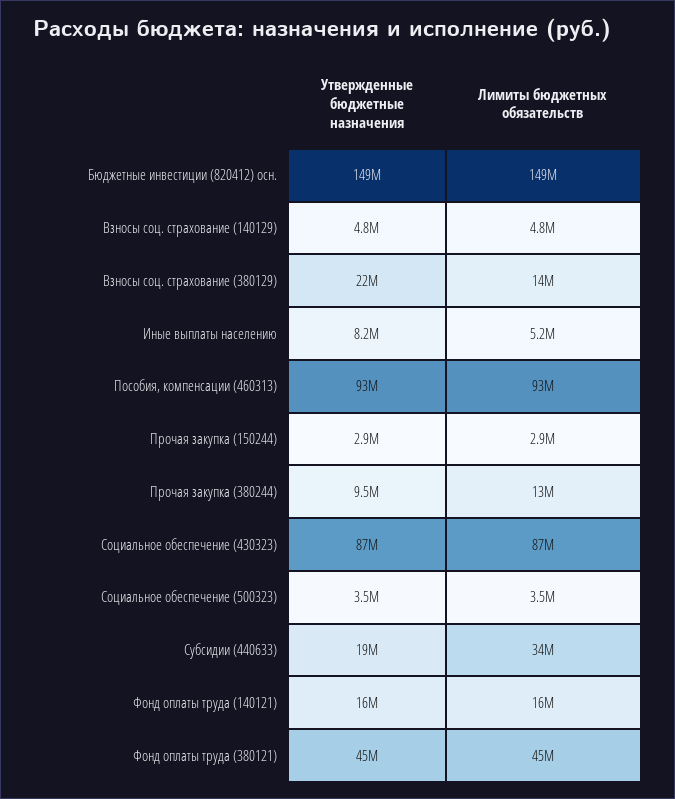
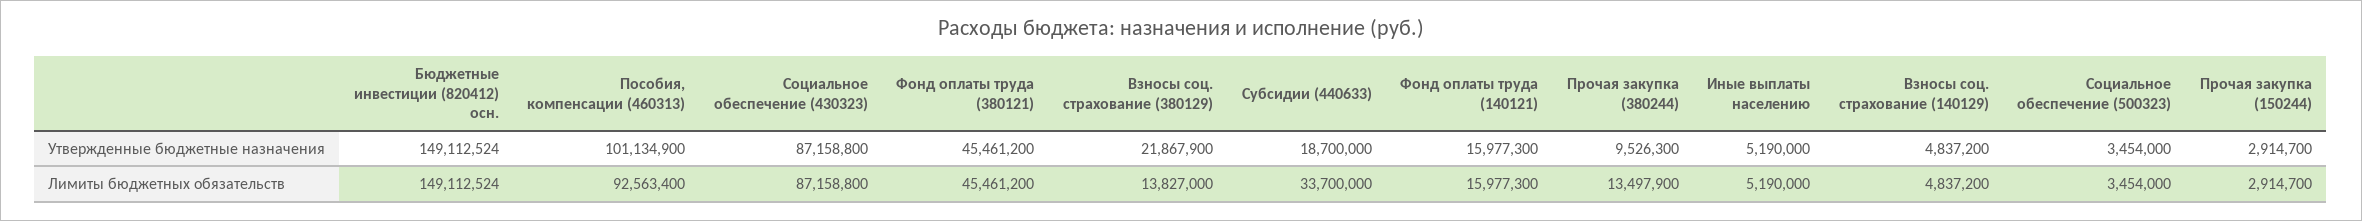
Утвержденные бюджетные назначения, Иные выплаты населению: 8200000 -> 5190000
Утвержденные бюджетные назначения, Пособия, компенсации (460313): 93000000 -> 101134900

